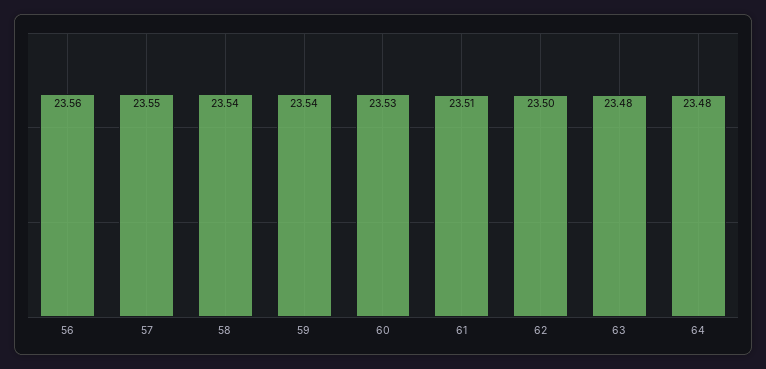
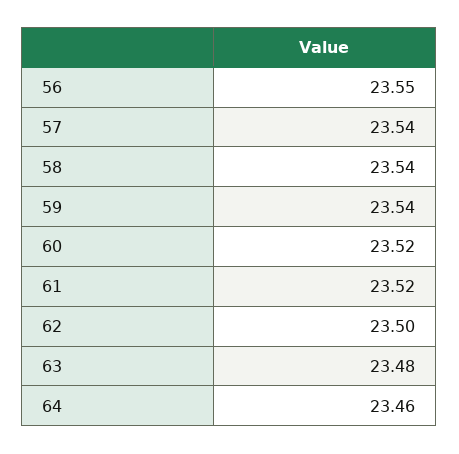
56: 23.56 -> 23.55
57: 23.55 -> 23.54
60: 23.53 -> 23.52
61: 23.51 -> 23.52
64: 23.48 -> 23.46

